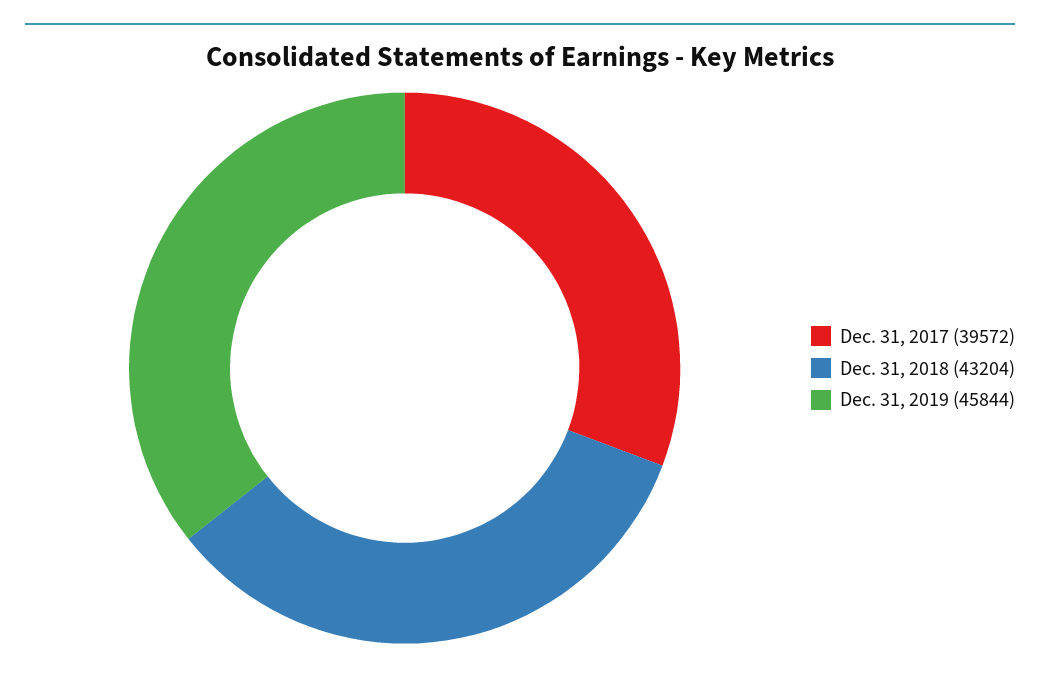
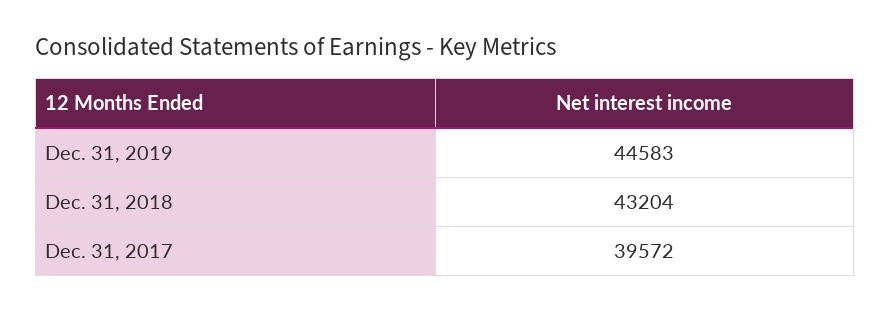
Dec. 31, 2019: 45844 -> 44583

